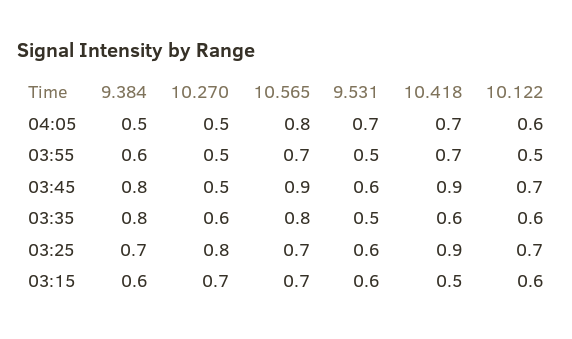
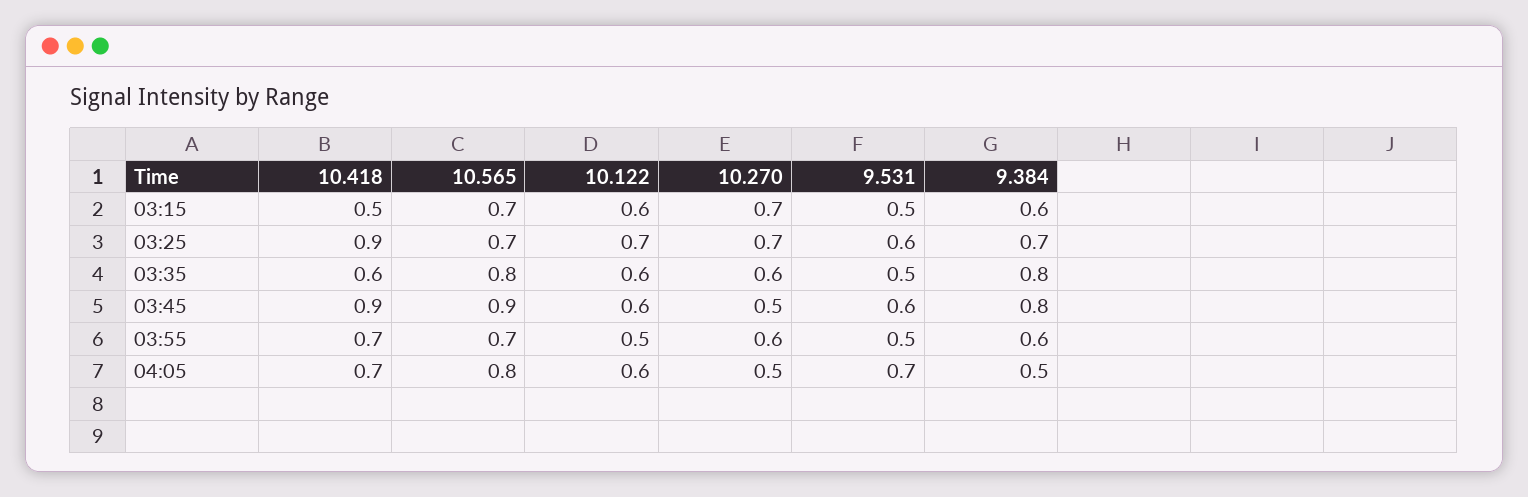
10.270, 03:55: 0.5 -> 0.6
10.122, 03:45: 0.7 -> 0.6
10.270, 03:25: 0.8 -> 0.7
9.531, 03:15: 0.6 -> 0.5

